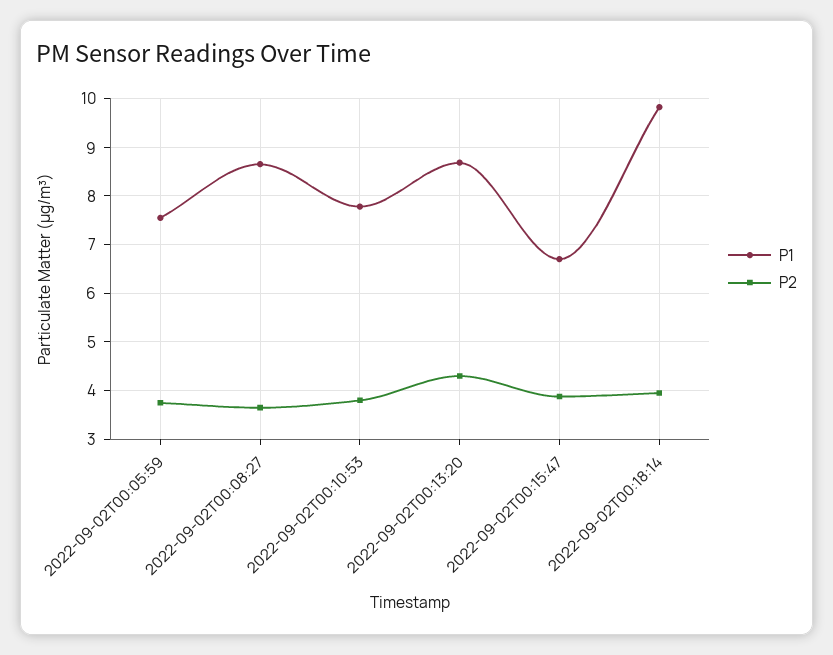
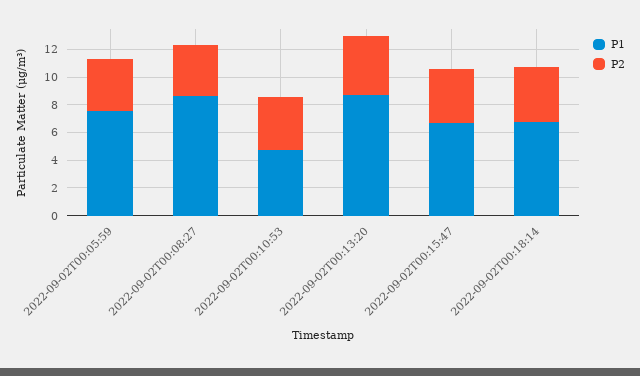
P1, 2022-09-02T00:10:53: 7.8 -> 5
P1, 2022-09-02T00:18:14: 9.8 -> 7

